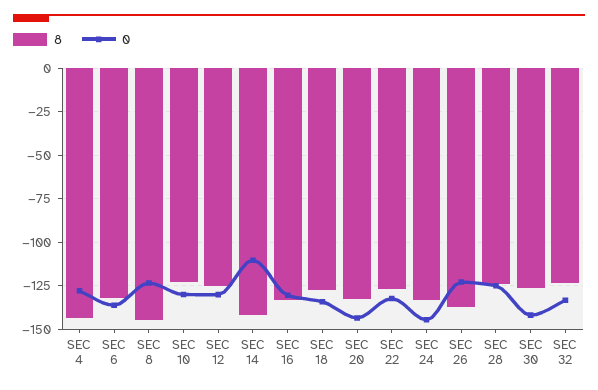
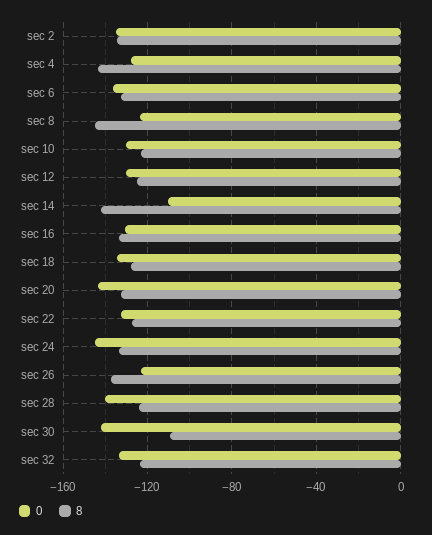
0, SEC 28: -125 -> -140
8, SEC 30: -125 -> -110
0, sec 2: none -> -135
8, sec 2: none -> -135

